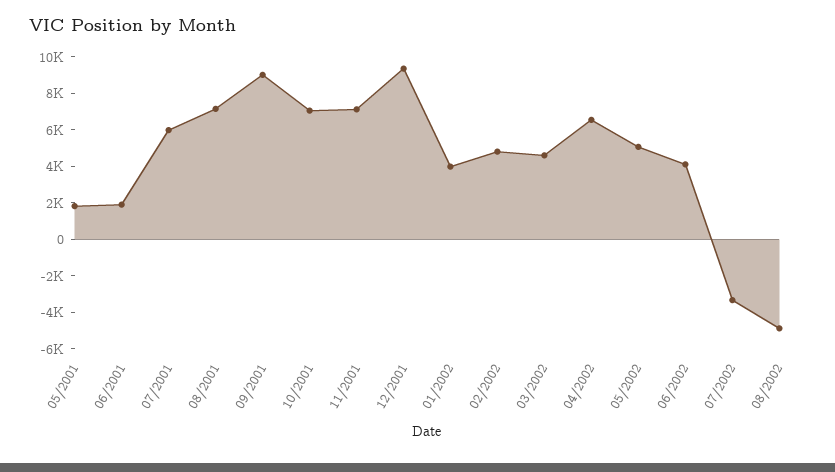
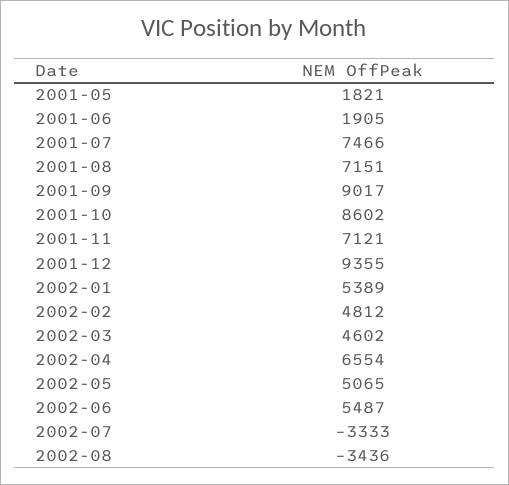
07/2001: 6000 -> 7466
10/2001: 7000 -> 8602
01/2002: 4000 -> 5389
06/2002: 4000 -> 5487
08/2002: -5000 -> -3436

